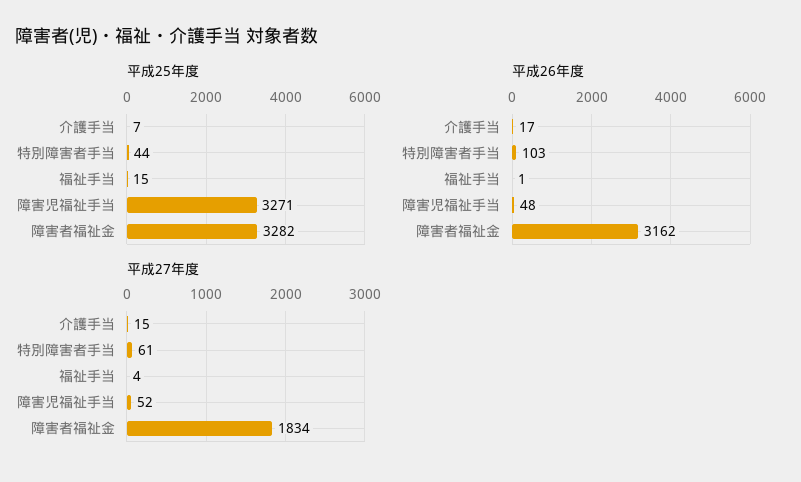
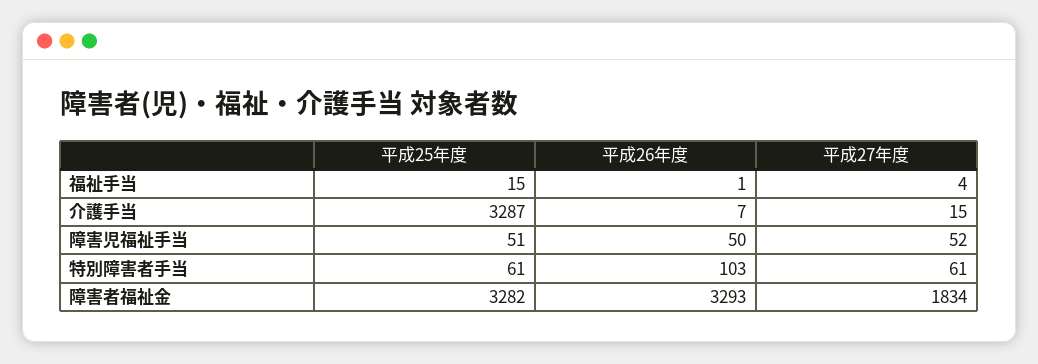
平成25年度, 介護手当: 7 -> 3287
平成25年度, 特別障害者手当: 44 -> 61
平成25年度, 障害児福祉手当: 3271 -> 51
平成26年度, 介護手当: 17 -> 7
平成26年度, 障害児福祉手当: 48 -> 50
平成26年度, 障害者福祉金: 3162 -> 3293

